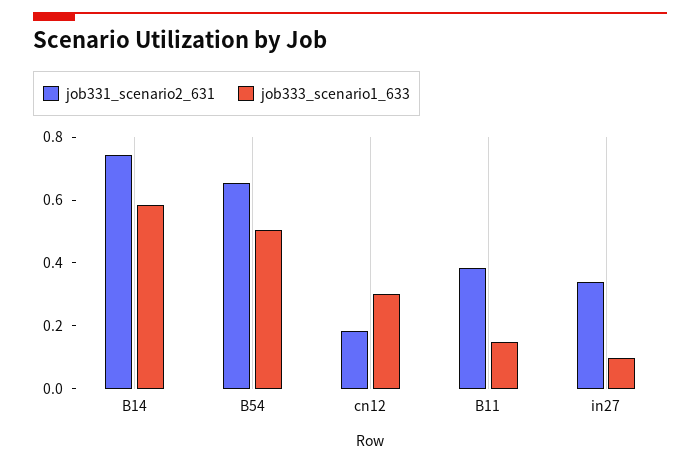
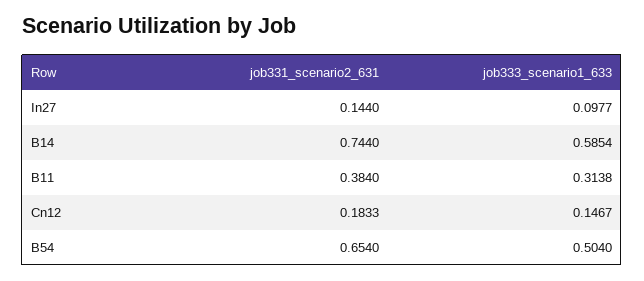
job333_scenario1_633, cn12: 0.3 -> 0.1467
job333_scenario1_633, B11: 0.15 -> 0.3138
job331_scenario2_631, in27: 0.35 -> 0.144

